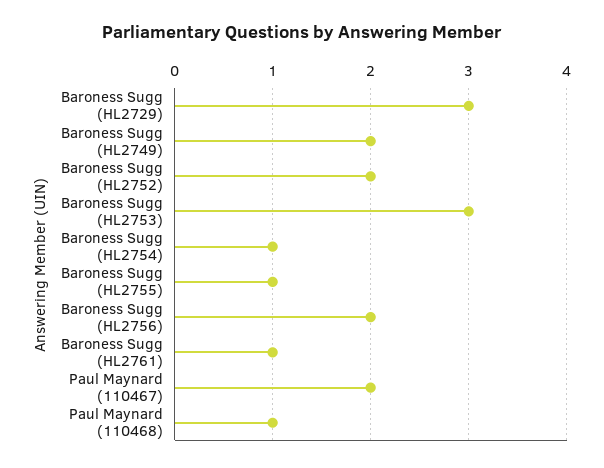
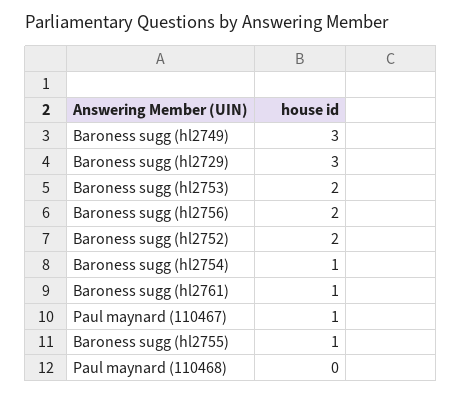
Baroness Sugg (HL2749): 2 -> 3
Baroness Sugg (HL2753): 3 -> 2
Paul Maynard (110467): 2 -> 1
Paul Maynard (110468): 1 -> 0

